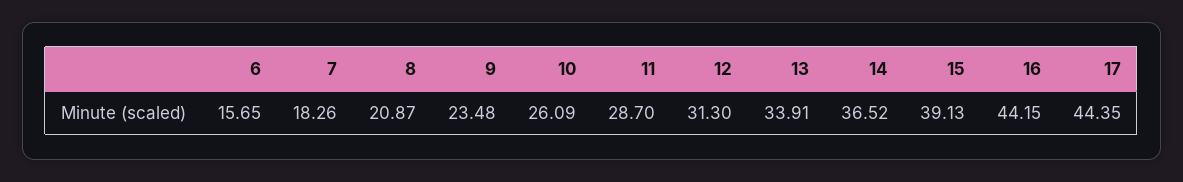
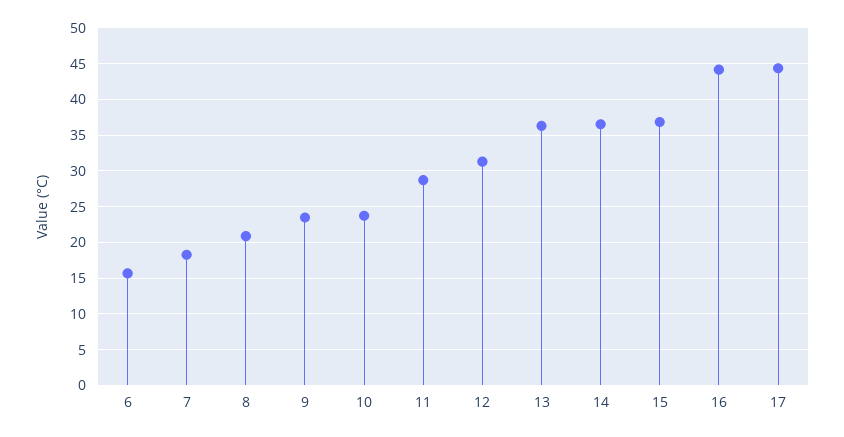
10: 26.09 -> 24
13: 33.91 -> 36
15: 39.13 -> 37

